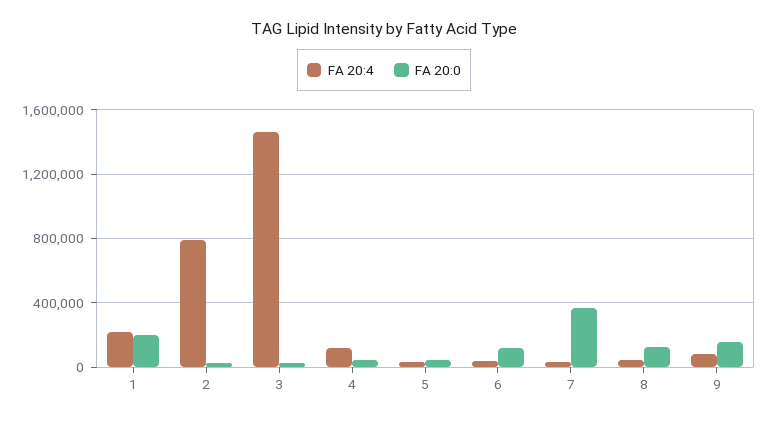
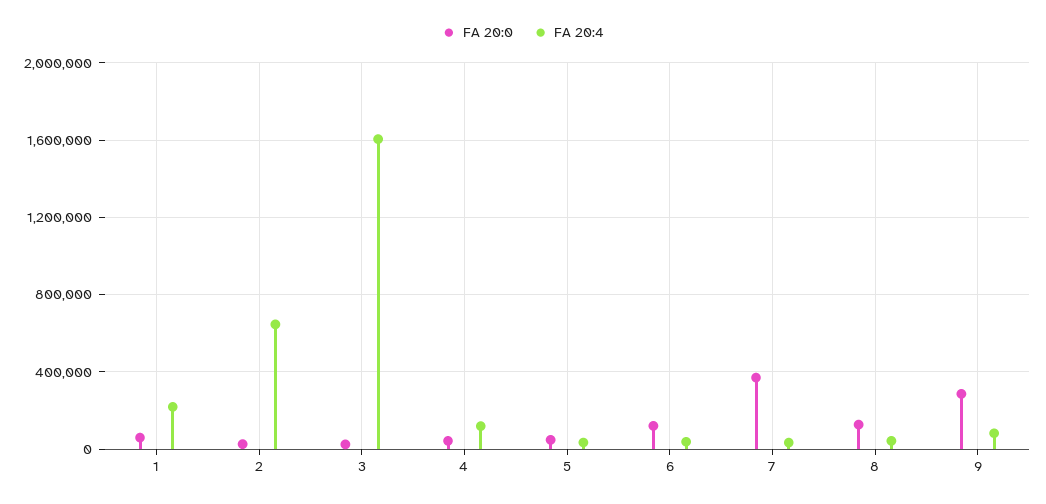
FA 20:0, 1: 200000 -> 50000
FA 20:4, 2: 800000 -> 650000
FA 20:4, 3: 1450000 -> 1600000
FA 20:0, 9: 150000 -> 300000

